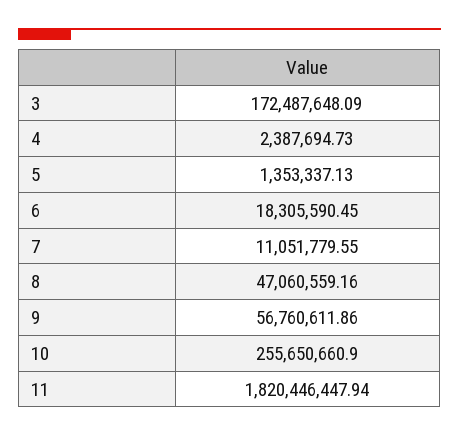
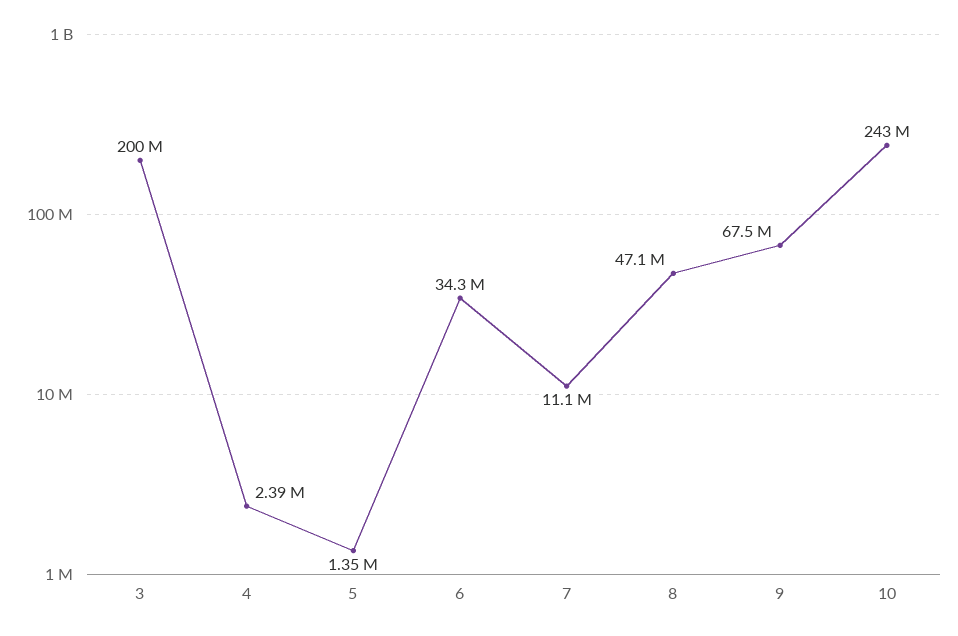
3: 172487648.09 -> 200000000
6: 18305590.45 -> 34300000
9: 56760611.86 -> 67500000
10: 255650660.9 -> 243000000
11: 1820446447.94 -> none

